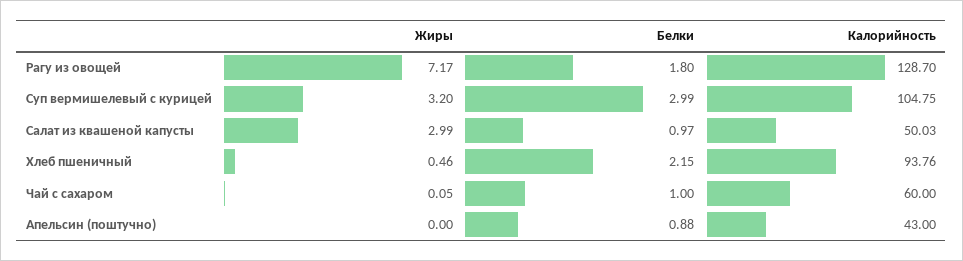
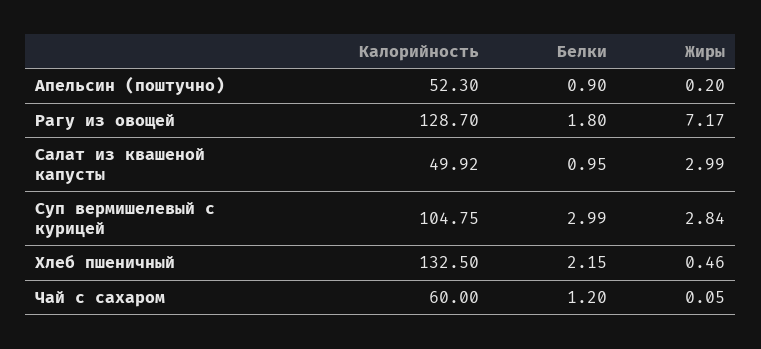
Жиры, Суп вермишелевый с курицей: 3.2 -> 2.84
Белки, Салат из квашеной капусты: 0.97 -> 0.95
Калорийность, Салат из квашеной капусты: 50.03 -> 49.92
Калорийность, Хлеб пшеничный: 93.76 -> 132.5
Белки, Чай с сахаром: 1 -> 1.2
Жиры, Апельсин (поштучно): 0 -> 0.2
Белки, Апельсин (поштучно): 0.88 -> 0.9
Калорийность, Апельсин (поштучно): 43 -> 52.3

